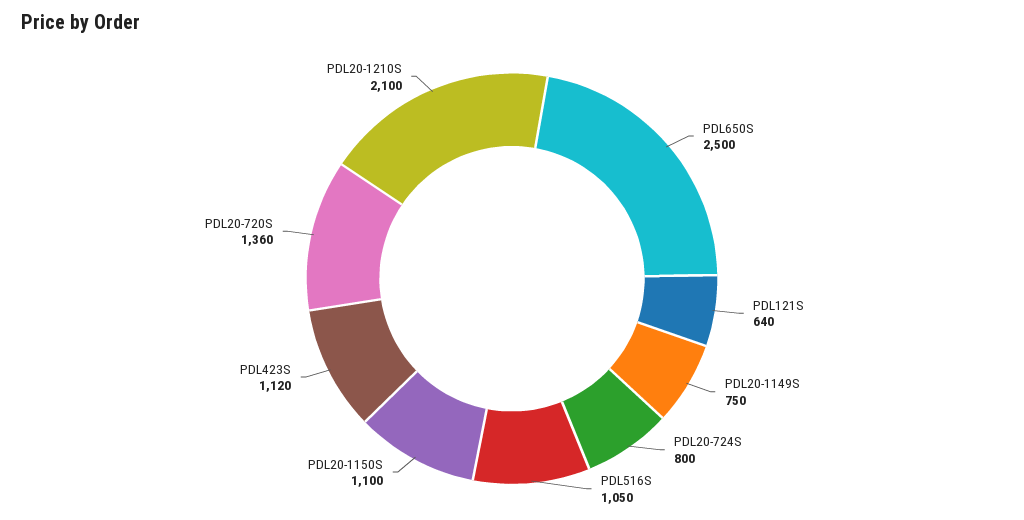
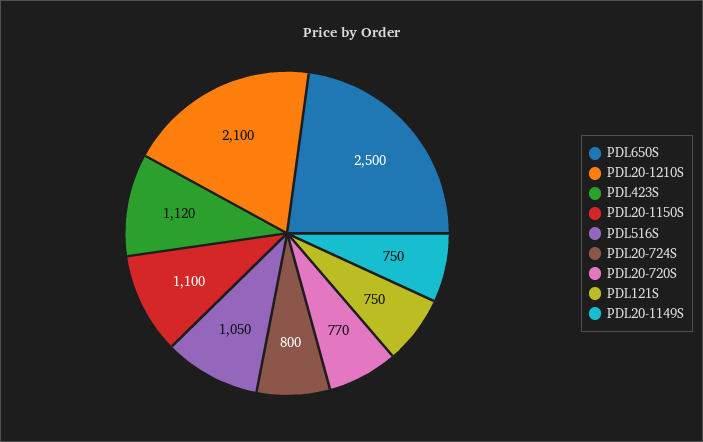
PDL121S: 640 -> 750
PDL20-720S: 1360 -> 770

